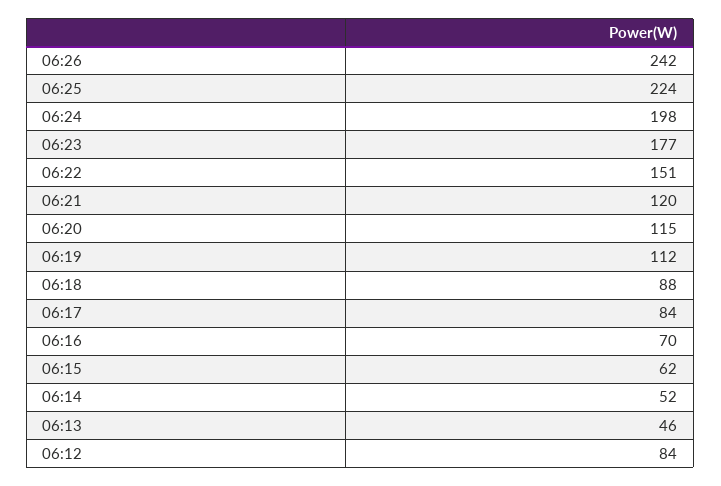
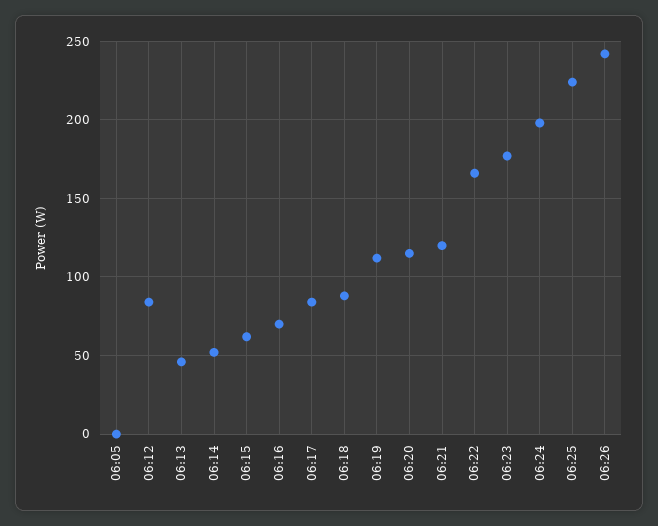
06:22: 151 -> 165
06:05: none -> 0

